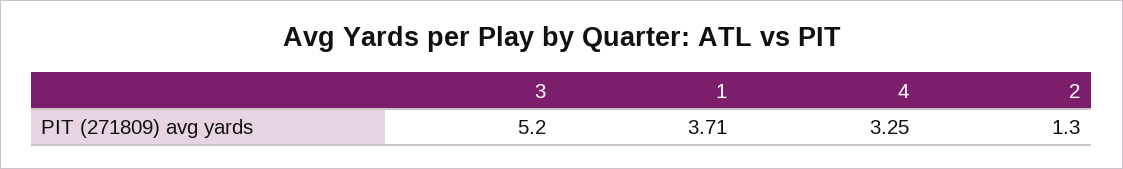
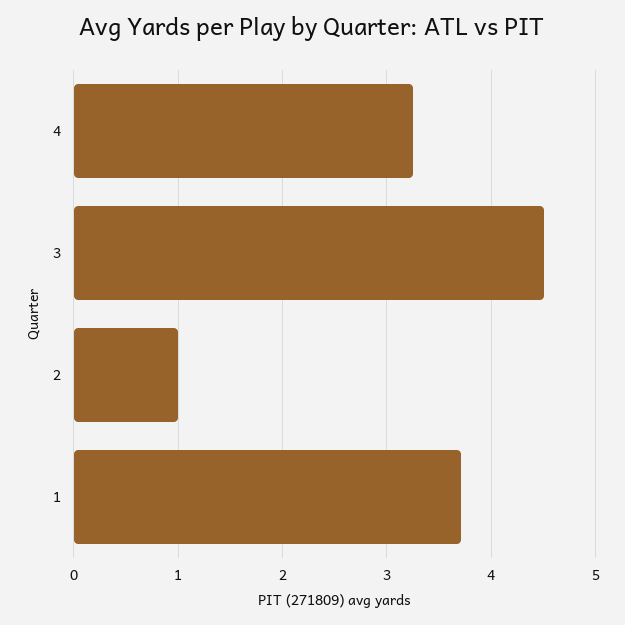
3: 5.2 -> 4.5
2: 1.3 -> 1

